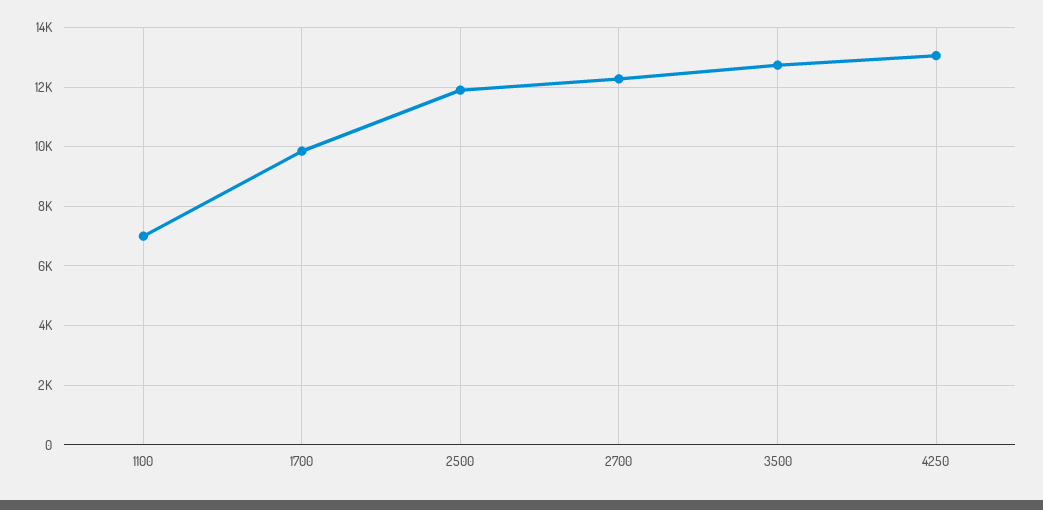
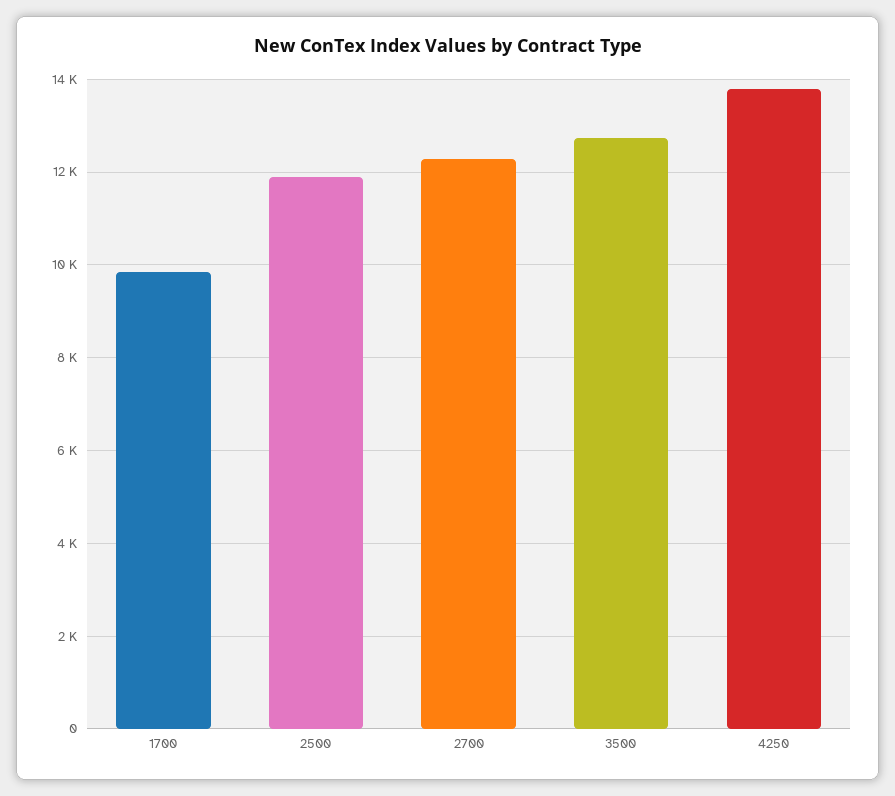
1100: 7000 -> none
4250: 13000 -> 13800

